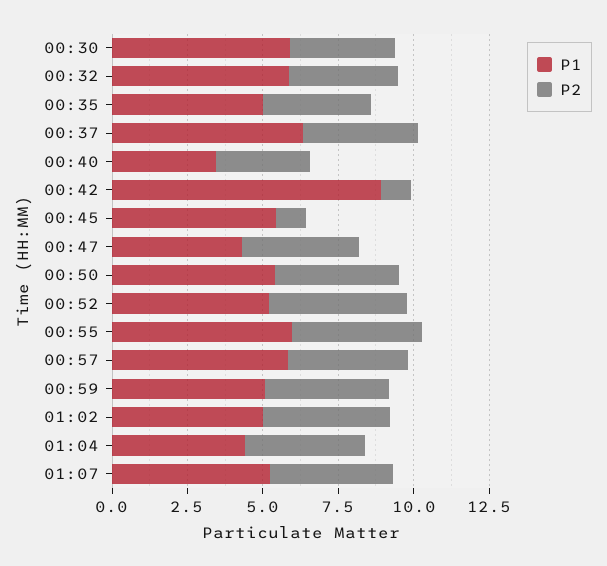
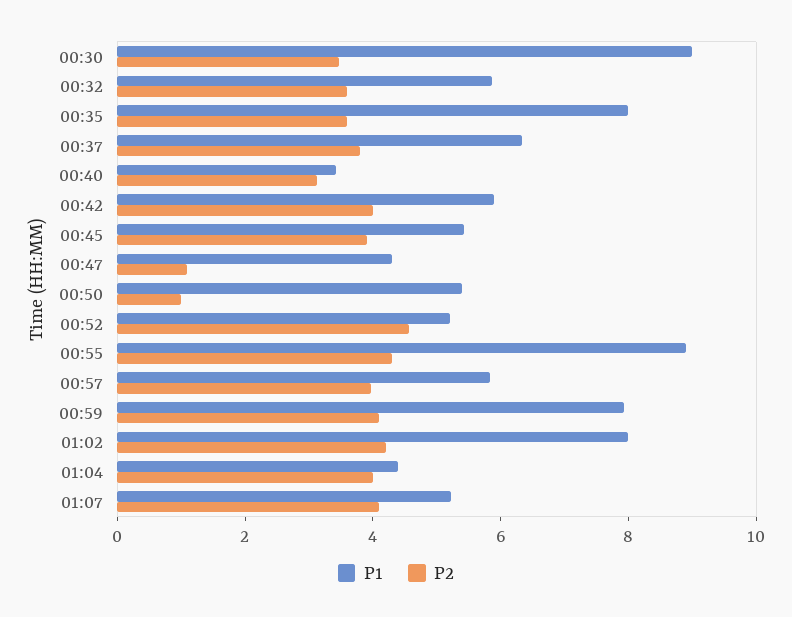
P1, 00:30: 6 -> 9
P1, 00:35: 5 -> 8
P1, 00:42: 9 -> 6
P2, 00:42: 1 -> 4
P2, 00:45: 1 -> 4
P2, 00:47: 4 -> 1
P2, 00:50: 4 -> 1
P1, 00:55: 6 -> 9
P1, 00:59: 5 -> 8
P1, 01:02: 5 -> 8

